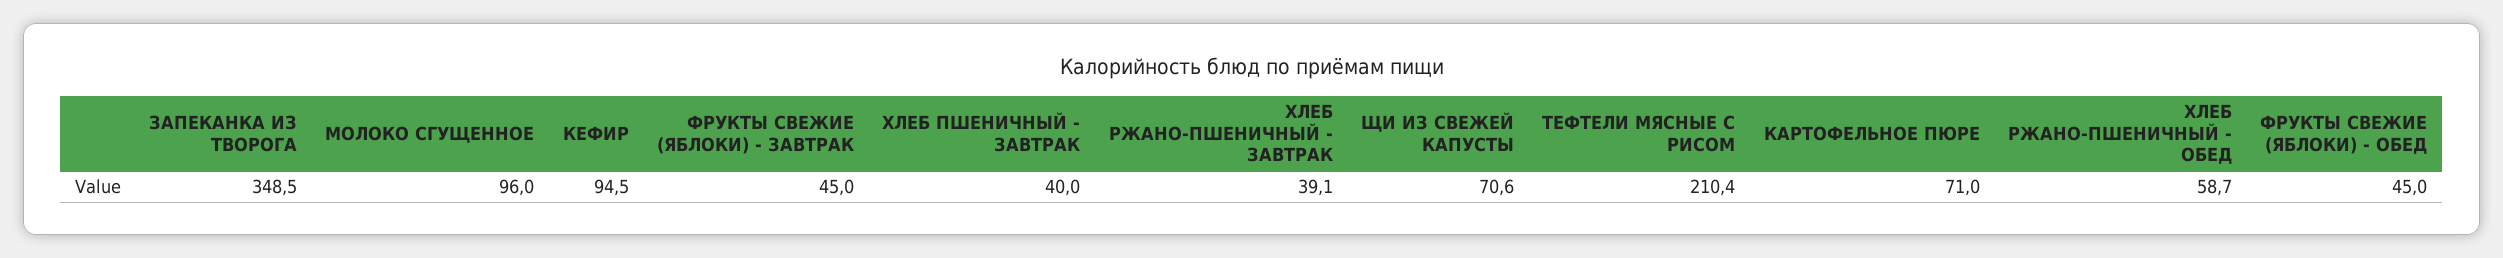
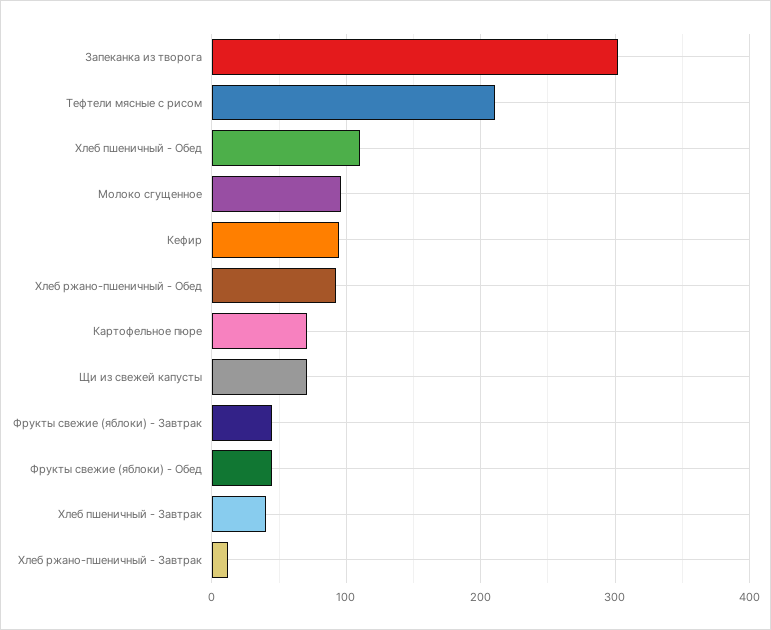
ЗАПЕКАНКА ИЗ ТВОРОГА: 348.5 -> 300
ХЛЕБ РЖАНО-ПШЕНИЧНЫЙ - ЗАВТРАК: 39.1 -> 10
ХЛЕБ РЖАНО-ПШЕНИЧНЫЙ - ОБЕД: 58.7 -> 90
Хлеб пшеничный - Обед: none -> 110

